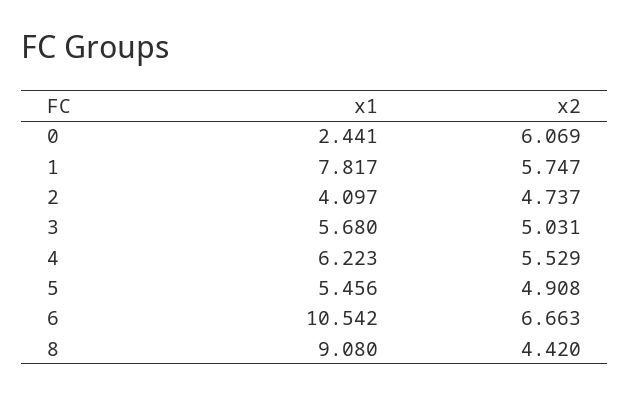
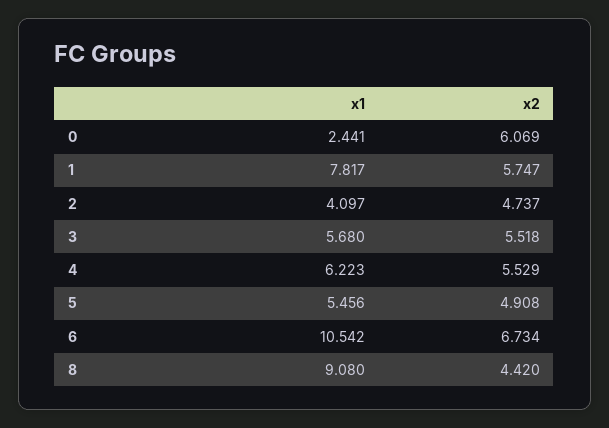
x2, 3: 5.031 -> 5.518
x2, 6: 6.663 -> 6.734

